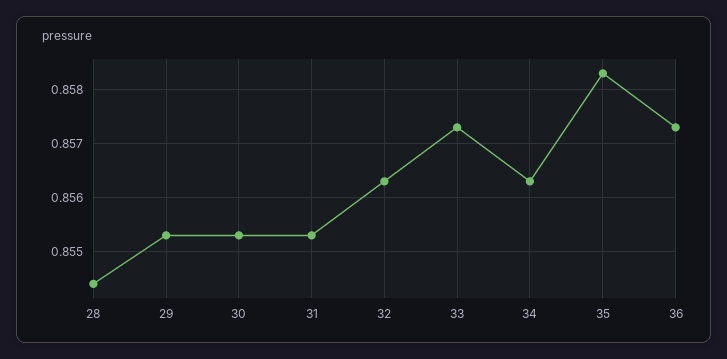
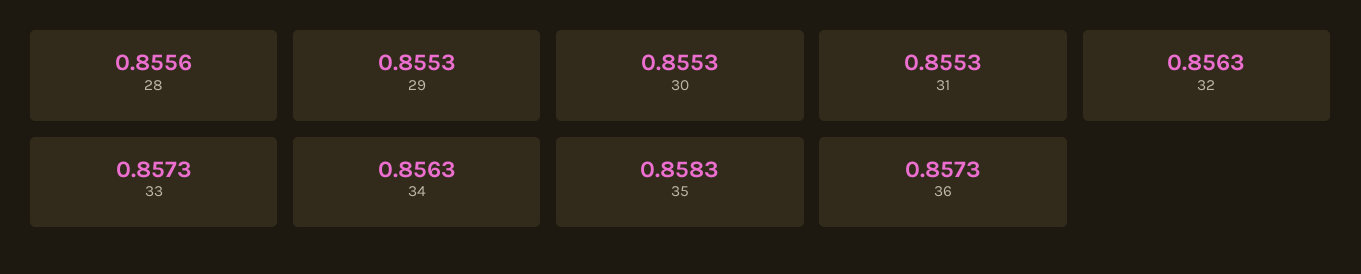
28: 0.8545 -> 0.8556

